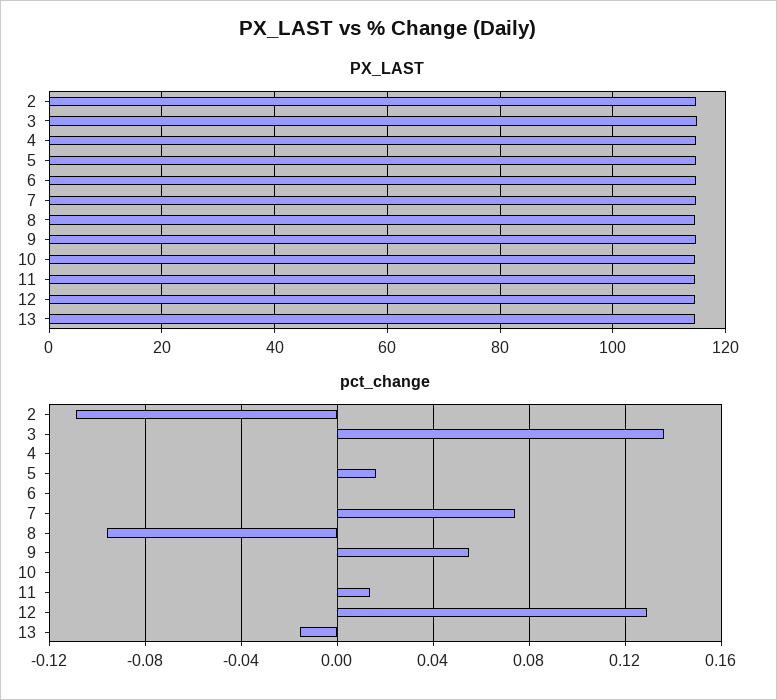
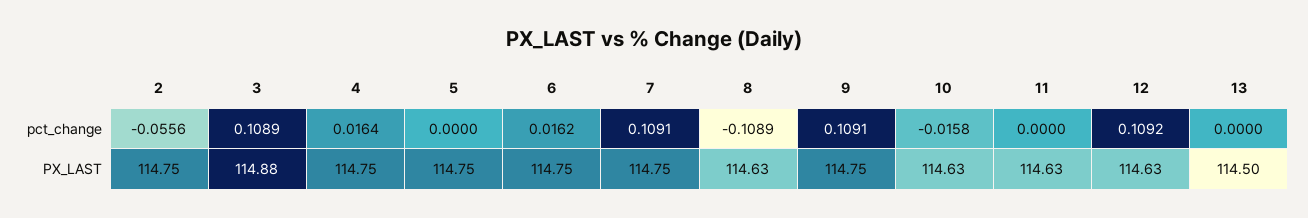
pct_change, 2: -0.11 -> -0.0556
pct_change, 3: 0.135 -> 0.1089
pct_change, 4: 0 -> 0.0164
pct_change, 5: 0.015 -> 0
pct_change, 6: 0 -> 0.0162
pct_change, 7: 0.075 -> 0.1091
pct_change, 8: -0.095 -> -0.1089
pct_change, 9: 0.055 -> 0.1091
pct_change, 10: 0 -> -0.0158
pct_change, 11: 0.015 -> 0
pct_change, 12: 0.13 -> 0.1092
pct_change, 13: -0.015 -> 0

